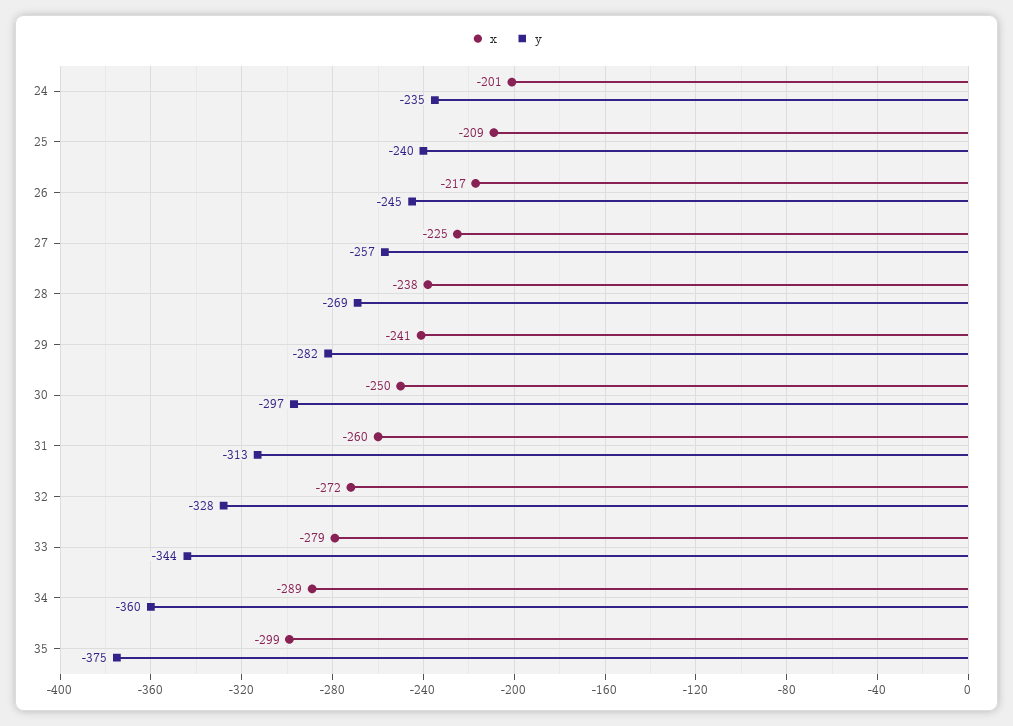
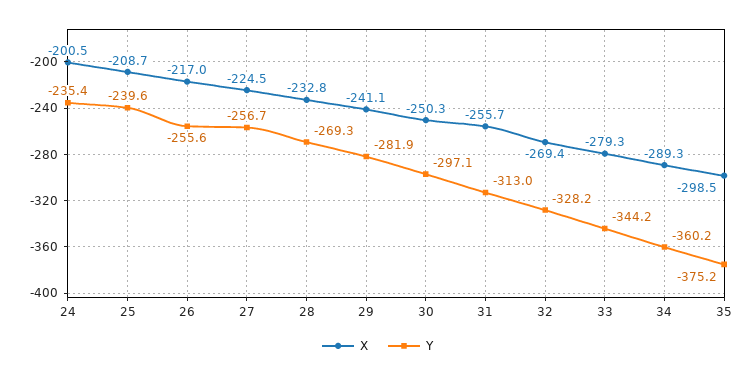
y, 26: -245 -> -255.6
x, 28: -238 -> -232.8
x, 31: -260 -> -255.7
x, 32: -272 -> -269.4

